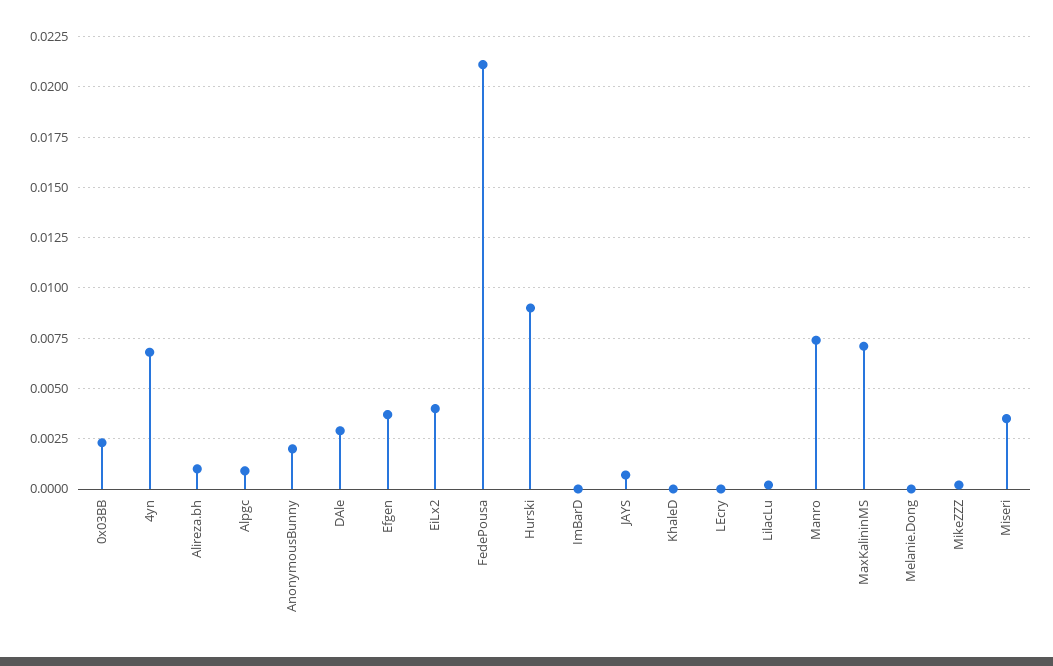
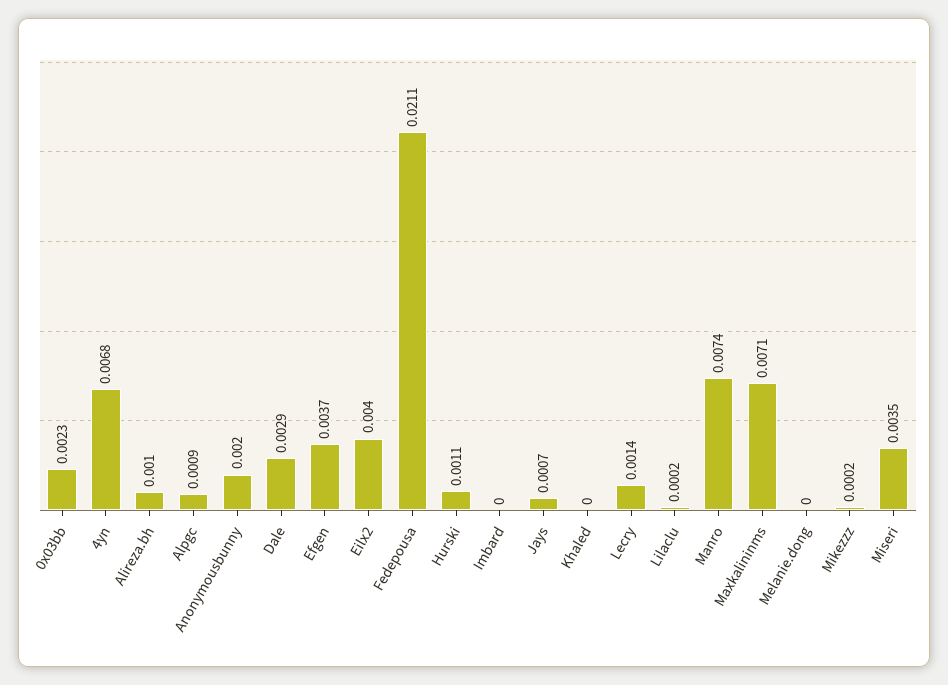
Hurski: 0.009 -> 0.0011
LEcry: 0 -> 0.0014

